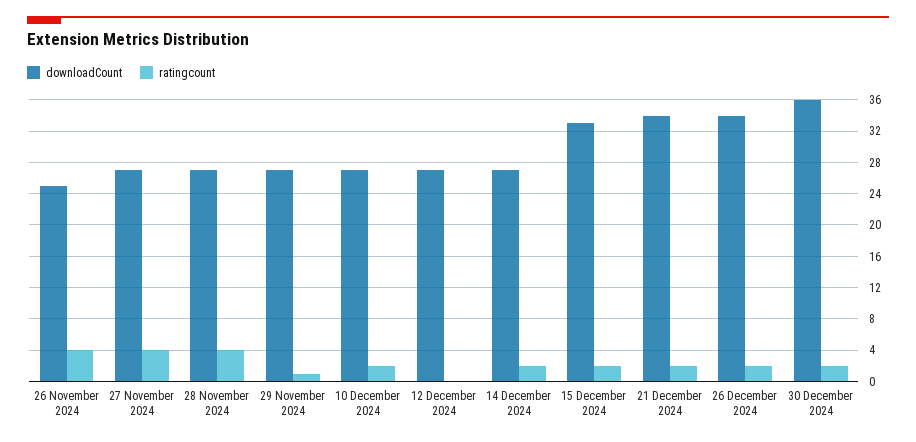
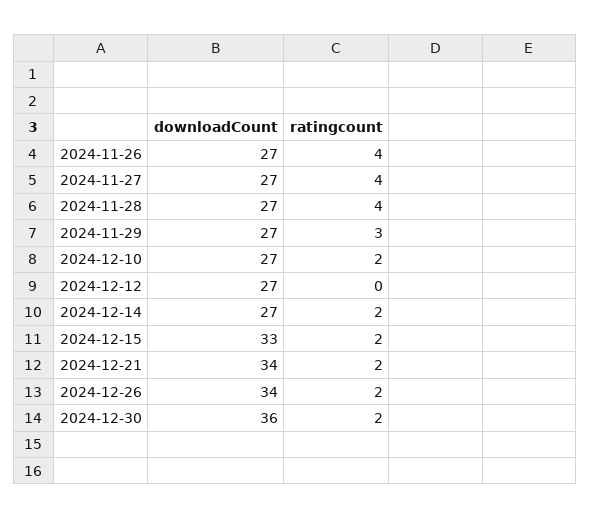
downloadCount, 26 November 2024: 25 -> 27
ratingcount, 29 November 2024: 1 -> 3

